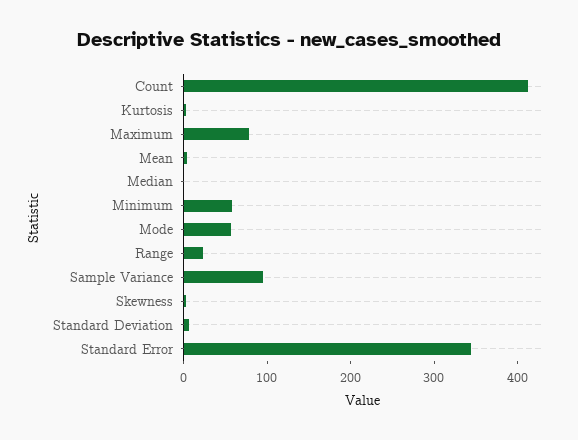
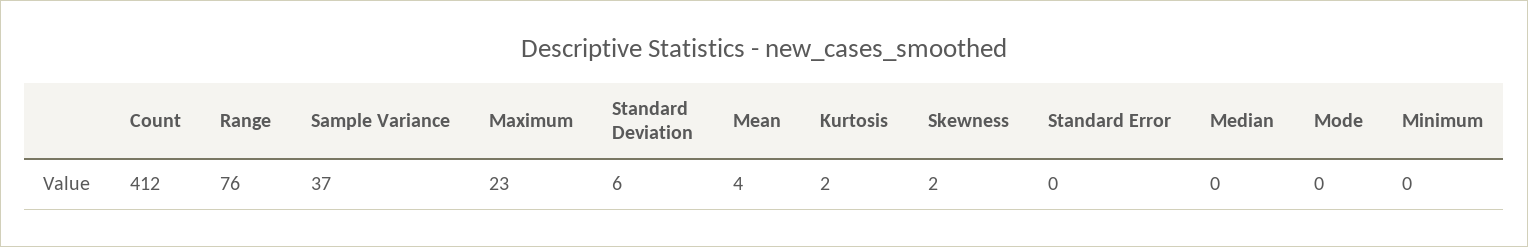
Maximum: 80 -> 23
Minimum: 60 -> 0
Mode: 60 -> 0
Range: 20 -> 76
Sample Variance: 100 -> 37
Standard Error: 340 -> 0

